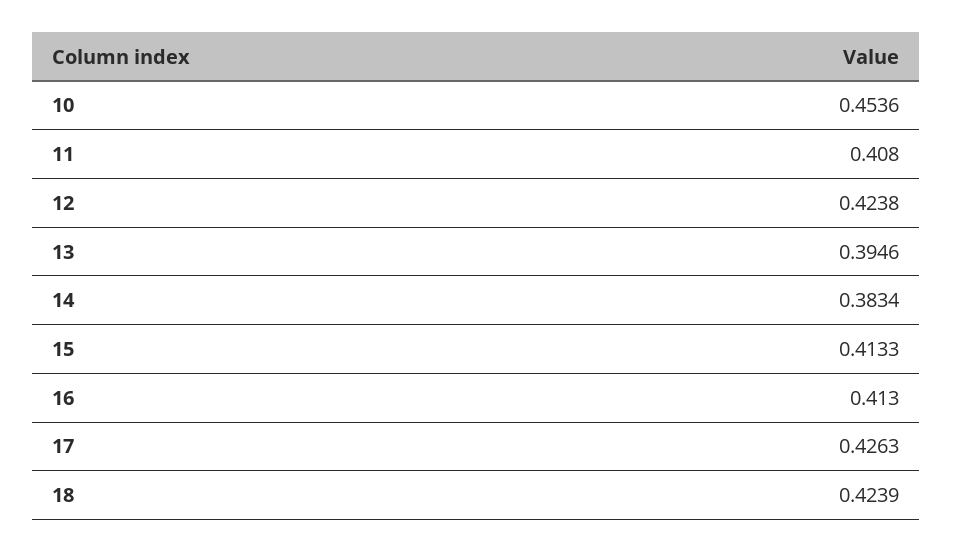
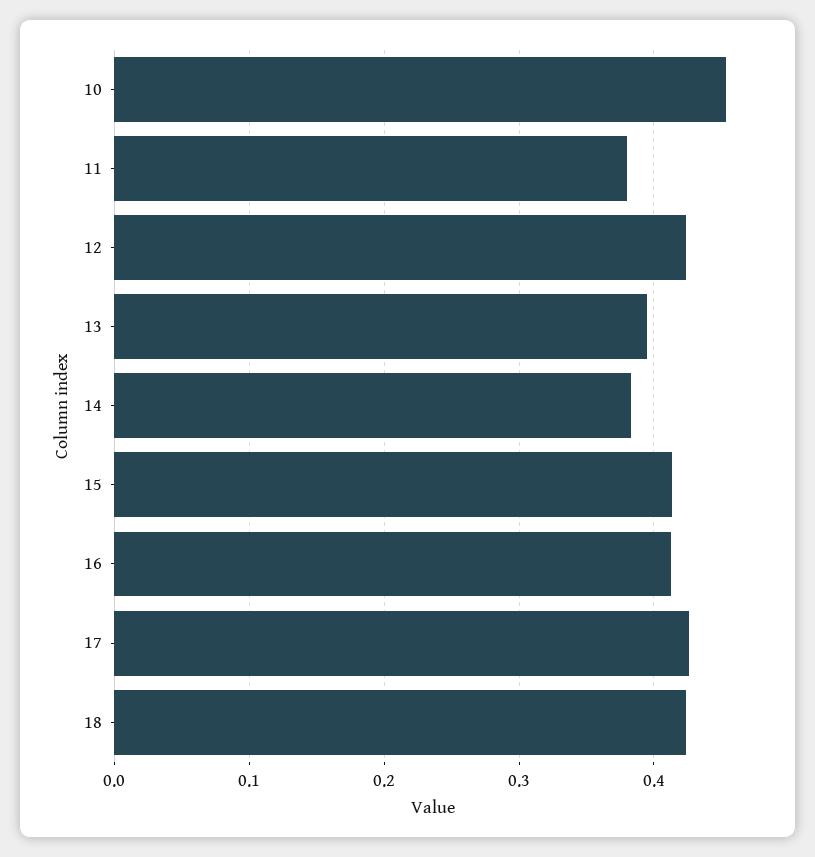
11: 0.408 -> 0.38

